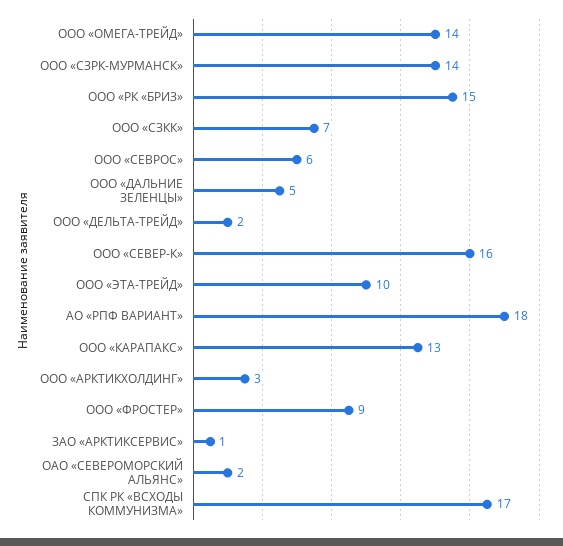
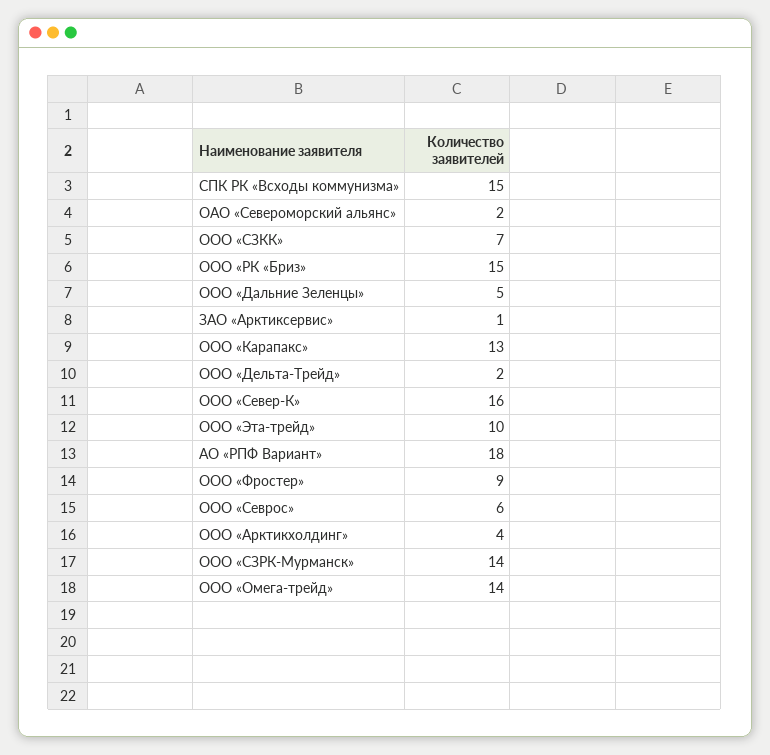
ООО «АРКТИКХОЛДИНГ»: 3 -> 4
СПК РК «ВСХОДЫ КОММУНИЗМА»: 17 -> 15

